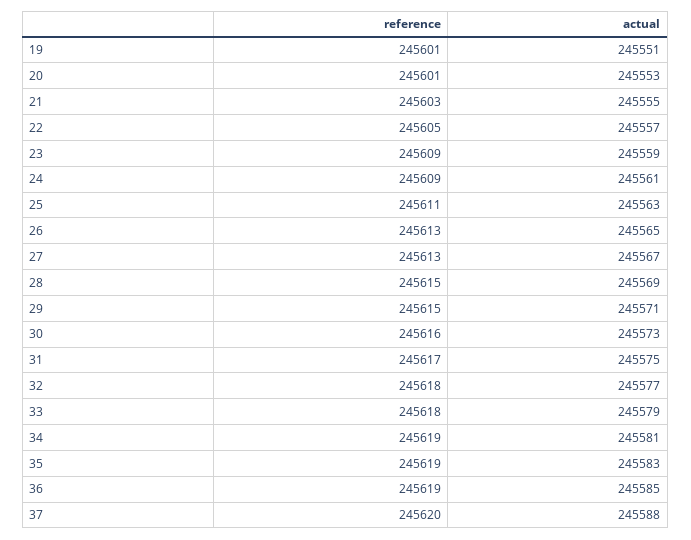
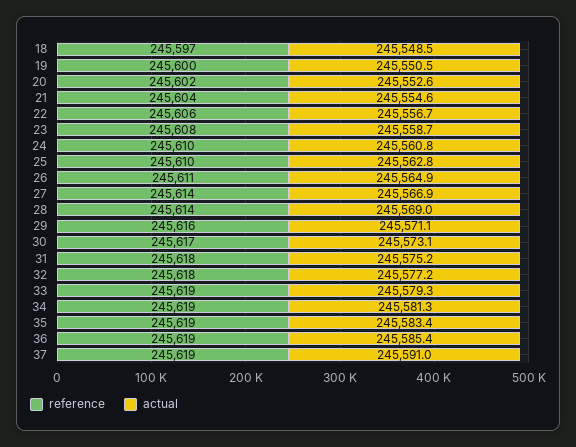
reference, 19: 245601 -> 245600
reference, 20: 245601 -> 245602
reference, 21: 245603 -> 245604
reference, 22: 245605 -> 245606
reference, 23: 245609 -> 245608
reference, 24: 245609 -> 245610
reference, 25: 245611 -> 245610
reference, 26: 245613 -> 245611
reference, 27: 245613 -> 245614
reference, 28: 245615 -> 245614
reference, 29: 245615 -> 245616
reference, 30: 245616 -> 245617
reference, 31: 245617 -> 245618
reference, 33: 245618 -> 245619
reference, 37: 245620 -> 245619
actual, 37: 245588 -> 245591
reference, 18: none -> 245597
actual, 18: none -> 245548.5

